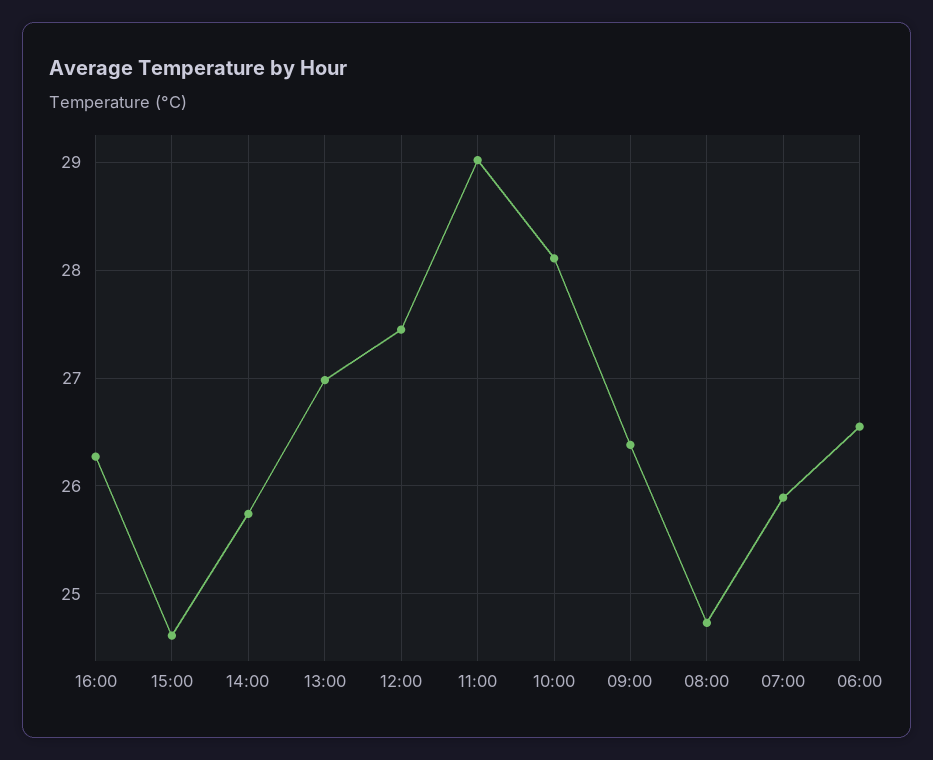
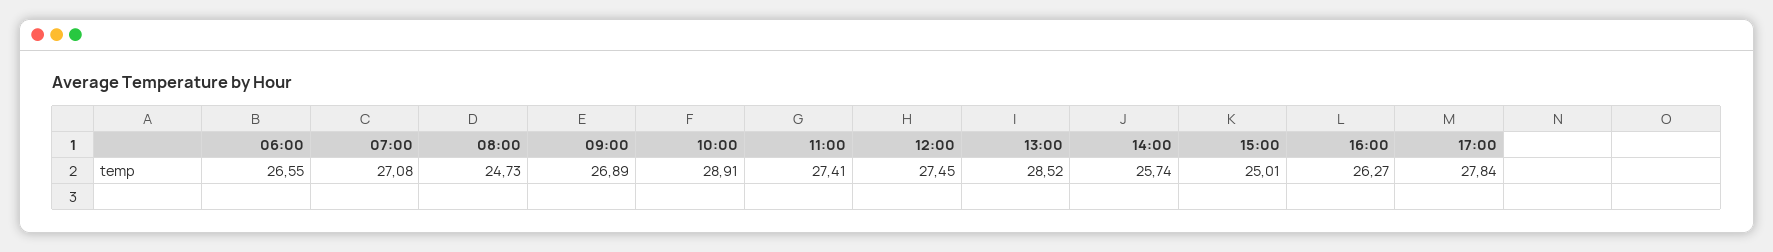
15:00: 24.6 -> 25.01
13:00: 27 -> 28.52
11:00: 29 -> 27.41
10:00: 28.1 -> 28.91
09:00: 26.4 -> 26.89
07:00: 25.9 -> 27.08
17:00: none -> 27.84

